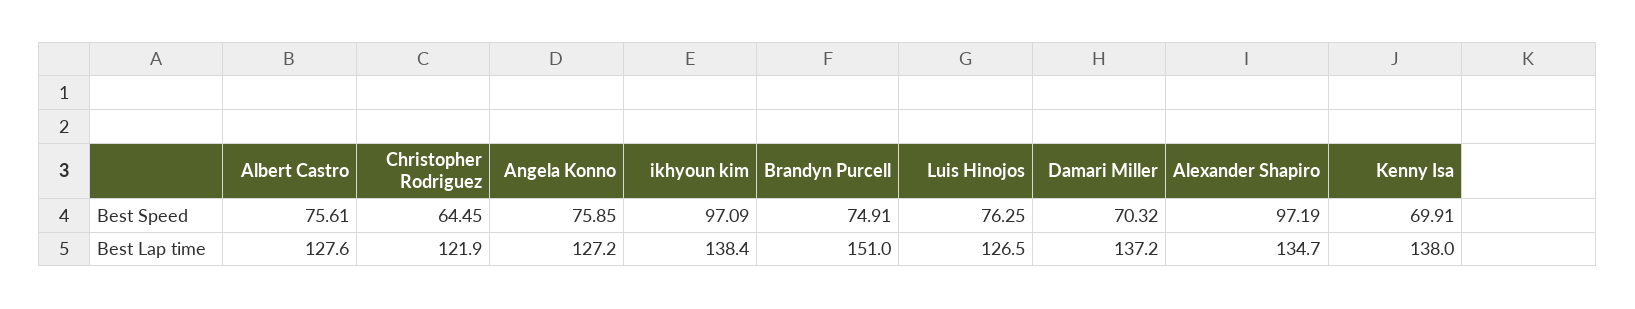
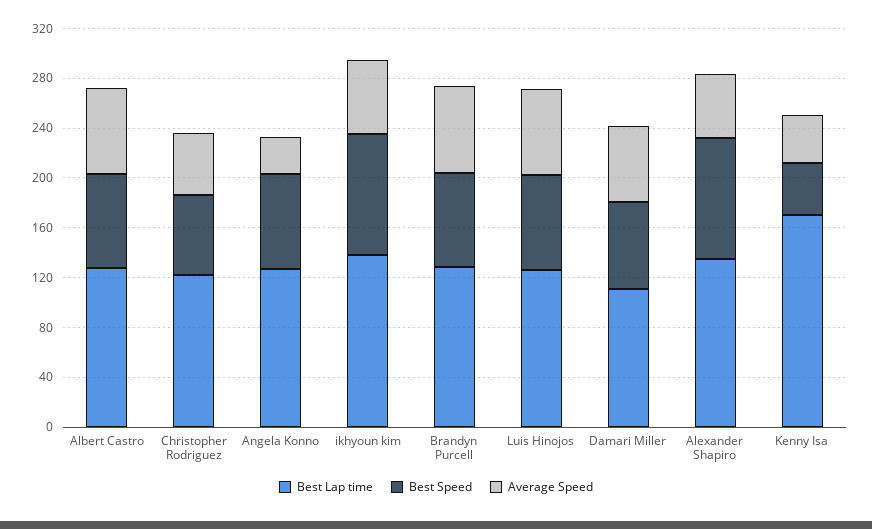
Best Speed, Kenny Isa: 69.91 -> 40
Best Lap time, Brandyn Purcell: 151 -> 130
Best Lap time, Damari Miller: 137.2 -> 110
Best Lap time, Kenny Isa: 138 -> 170
Average Speed, Albert Castro: none -> 70
Average Speed, Christopher Rodriguez: none -> 50
Average Speed, Angela Konno: none -> 30
Average Speed, ikhyoun kim: none -> 60
Average Speed, Brandyn Purcell: none -> 70
Average Speed, Luis Hinojos: none -> 70
Average Speed, Damari Miller: none -> 60
Average Speed, Alexander Shapiro: none -> 50
Average Speed, Kenny Isa: none -> 40

